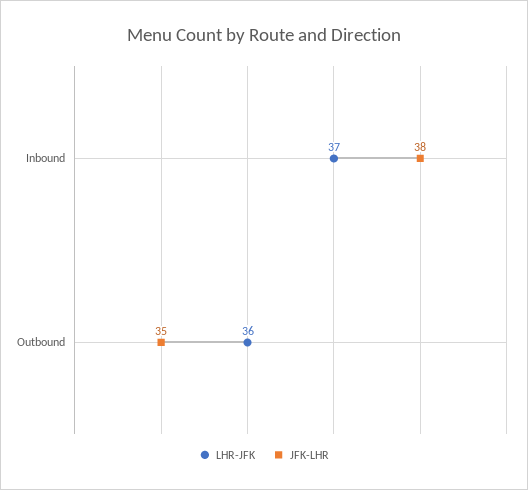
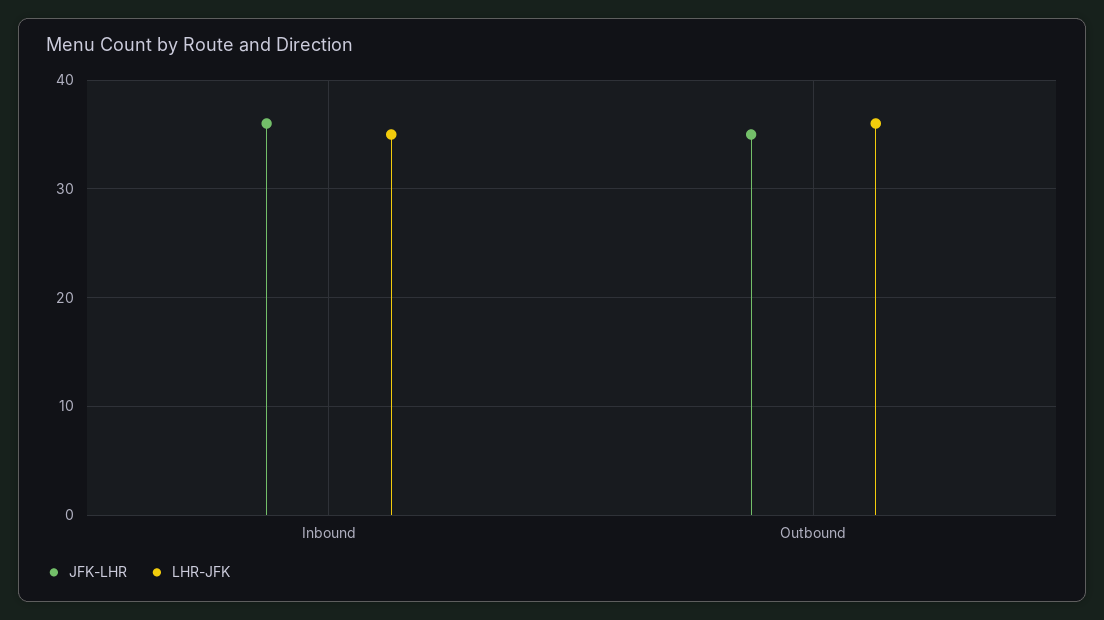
LHR-JFK, Inbound: 37 -> 35
JFK-LHR, Inbound: 38 -> 36

